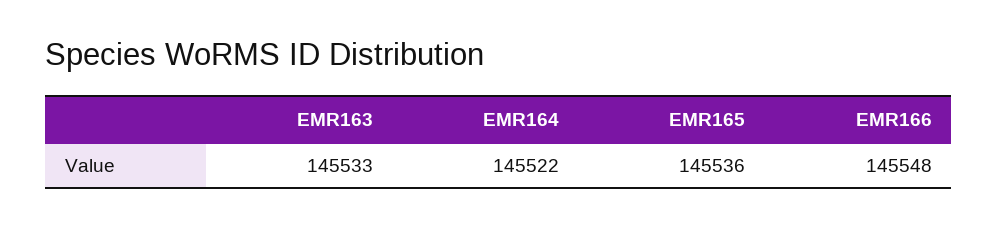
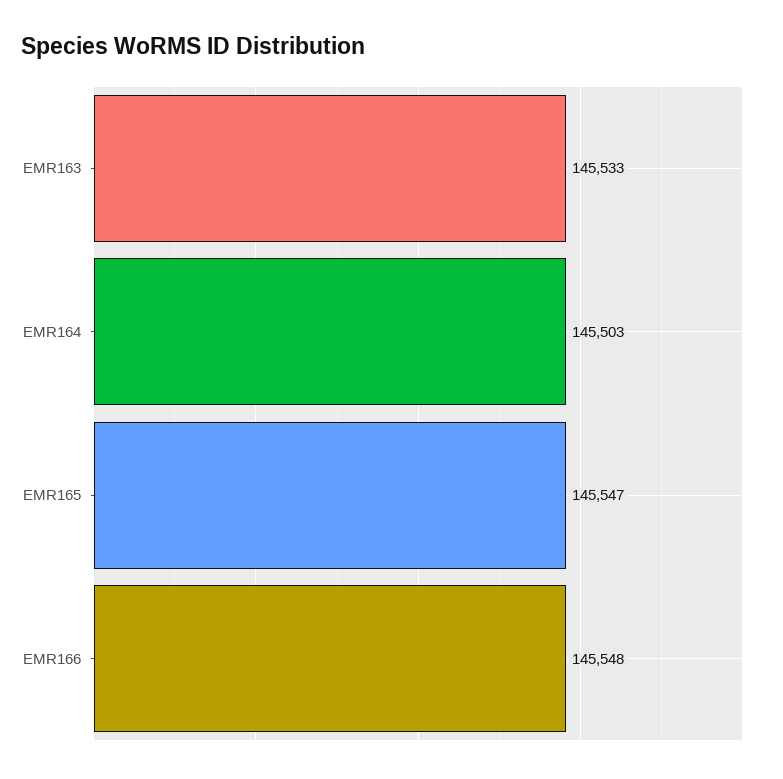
EMR164: 145522 -> 145503
EMR165: 145536 -> 145547

